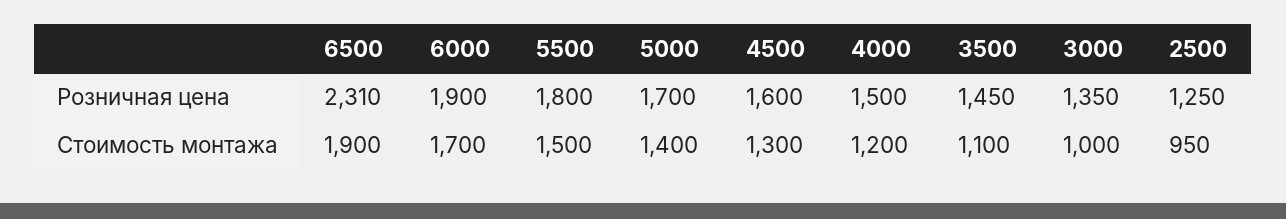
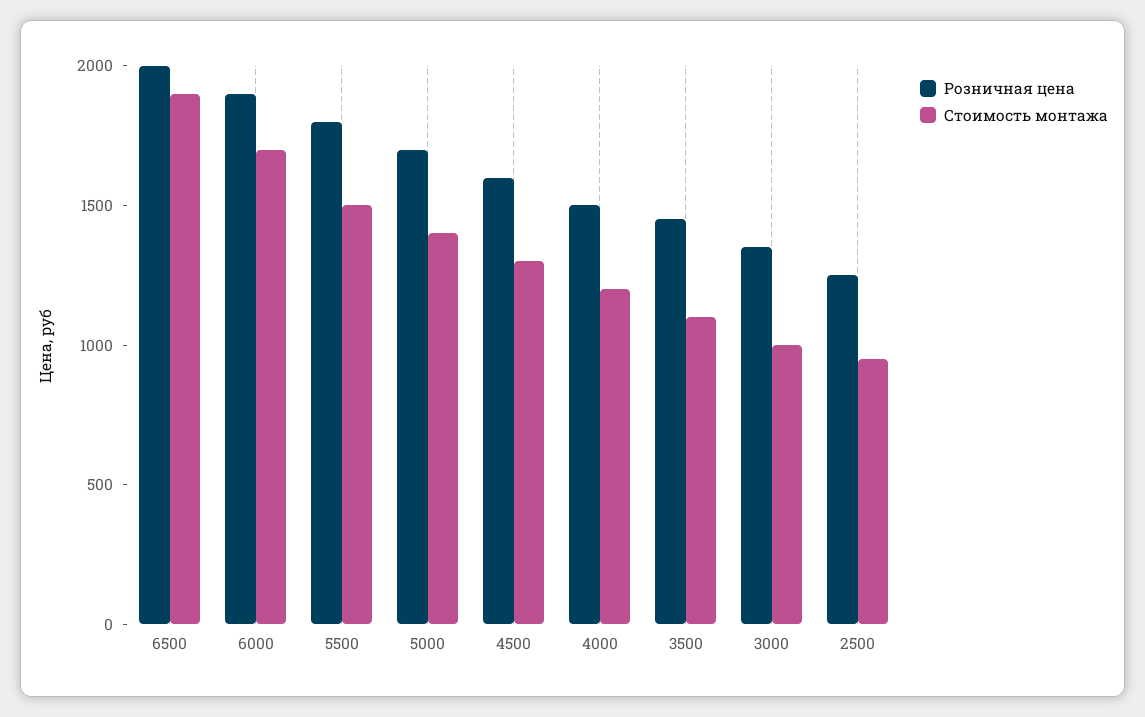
Розничная цена, 6500: 2310 -> 2000

